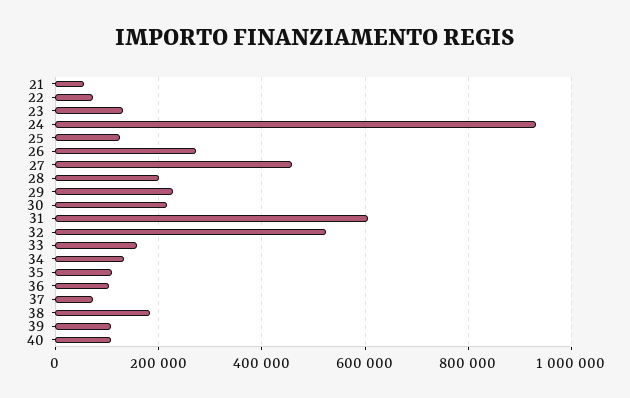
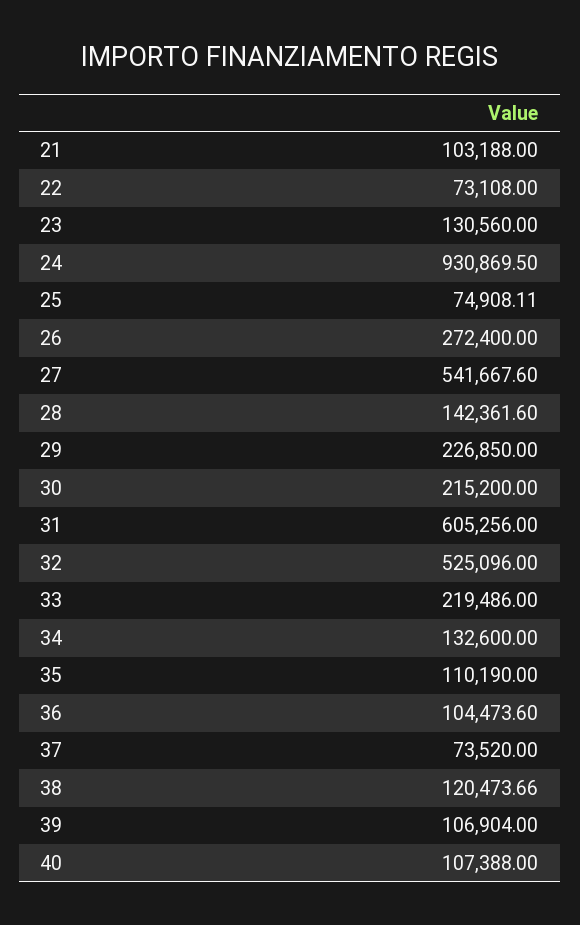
21: 60000 -> 103188
25: 120000 -> 74908.11
27: 460000 -> 541667.6
28: 200000 -> 142361.6
33: 160000 -> 219486
38: 180000 -> 120473.66

